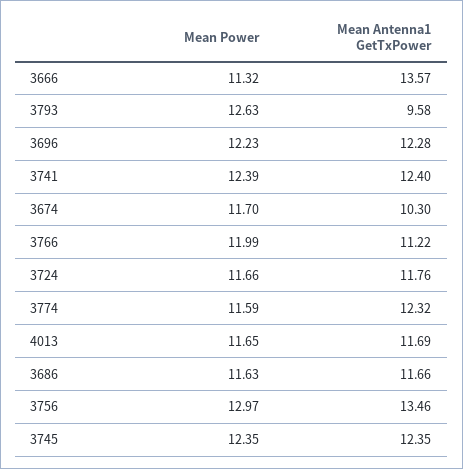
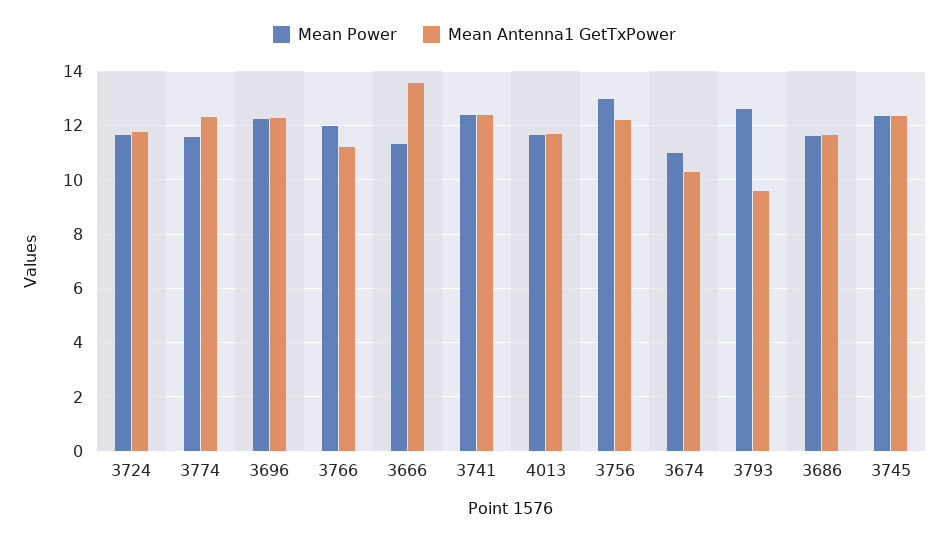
Mean Power, 3674: 11.7 -> 11
Mean Antenna1 GetTxPower, 3756: 13.46 -> 12.25

